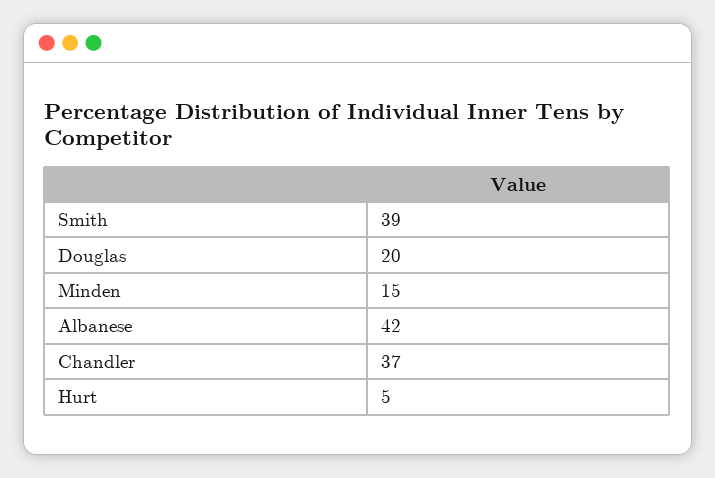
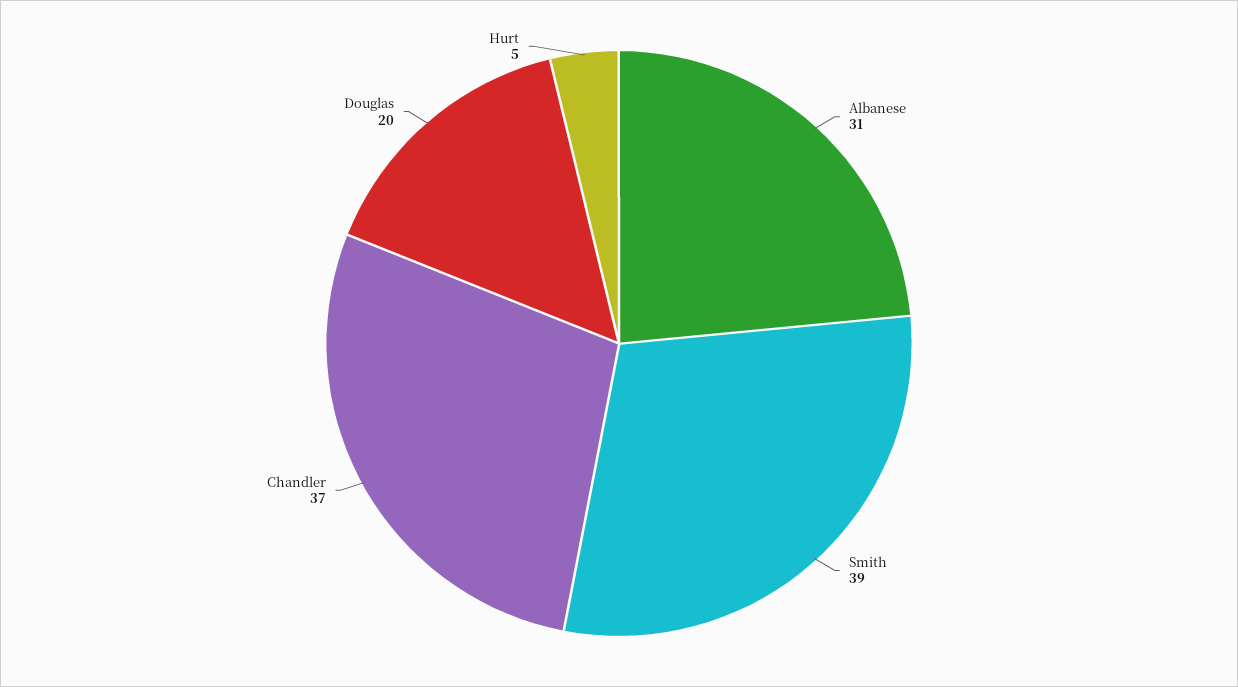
Minden: 15 -> none
Albanese: 42 -> 31

